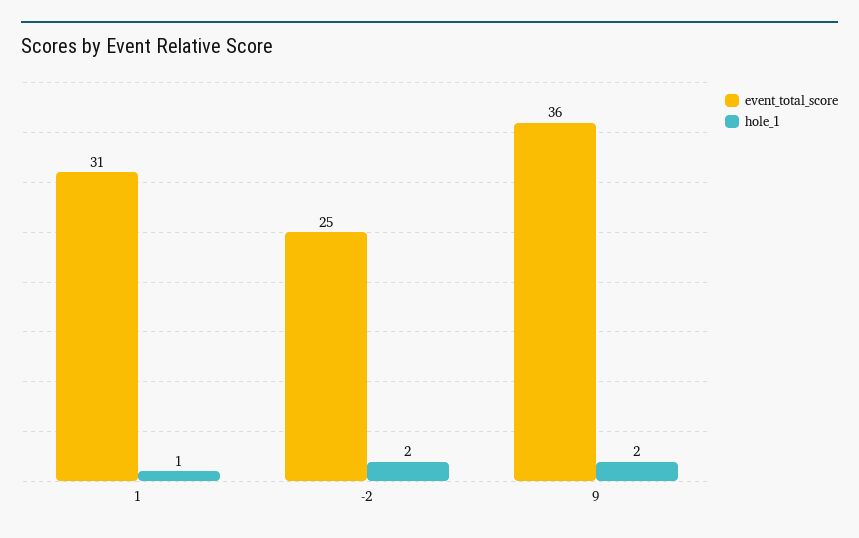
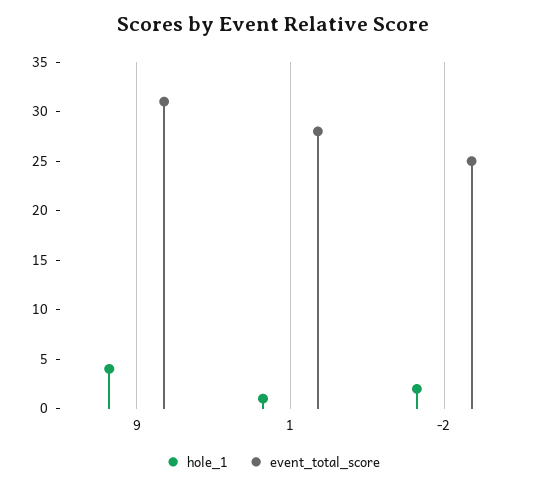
event_total_score, 1: 31 -> 28
event_total_score, 9: 36 -> 31
hole_1, 9: 2 -> 4

